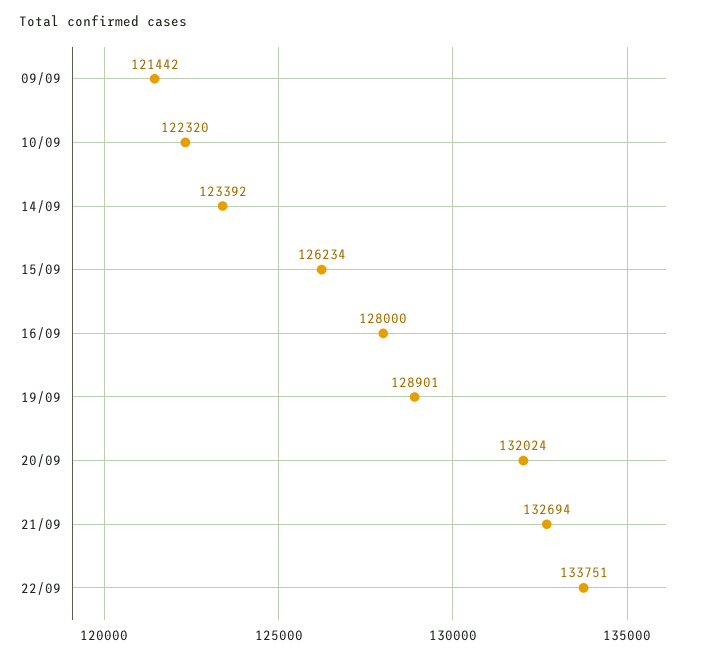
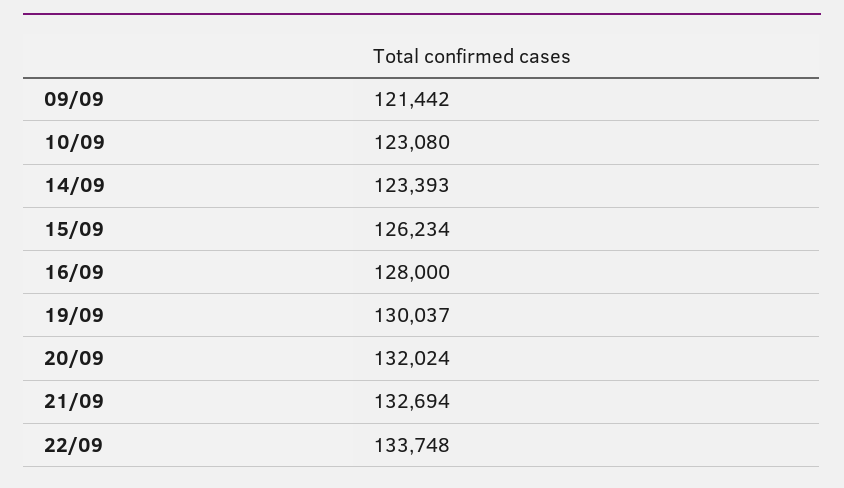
10/09: 122320 -> 123080
14/09: 123392 -> 123393
19/09: 128901 -> 130037
22/09: 133751 -> 133748

